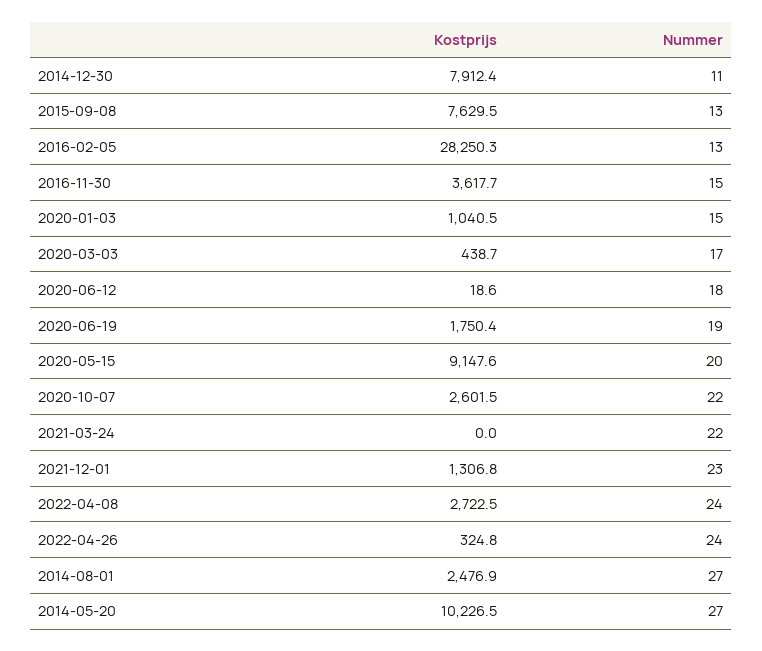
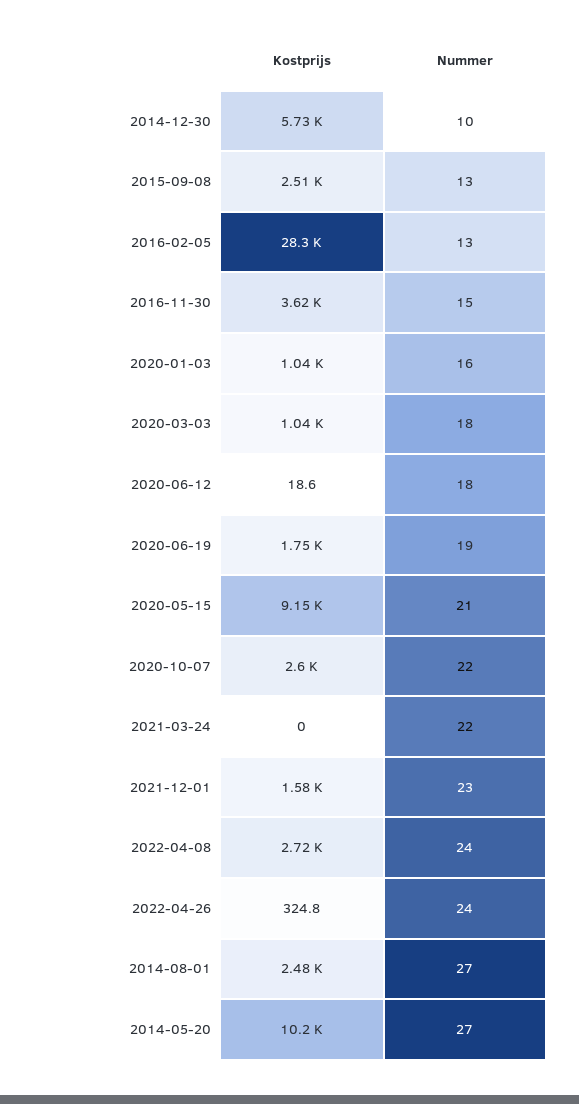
Kostprijs, 2014-12-30: 7912.4 -> 5730
Nummer, 2014-12-30: 11 -> 10
Kostprijs, 2015-09-08: 7629.5 -> 2510
Nummer, 2020-01-03: 15 -> 16
Kostprijs, 2020-03-03: 438.7 -> 1040
Nummer, 2020-03-03: 17 -> 18
Nummer, 2020-05-15: 20 -> 21
Kostprijs, 2021-12-01: 1306.8 -> 1580

